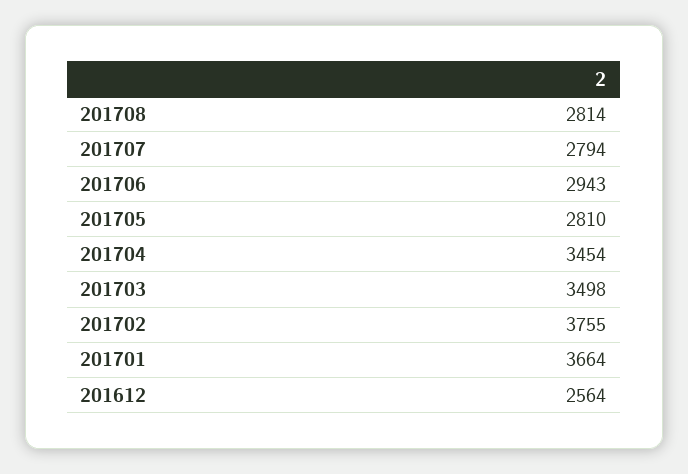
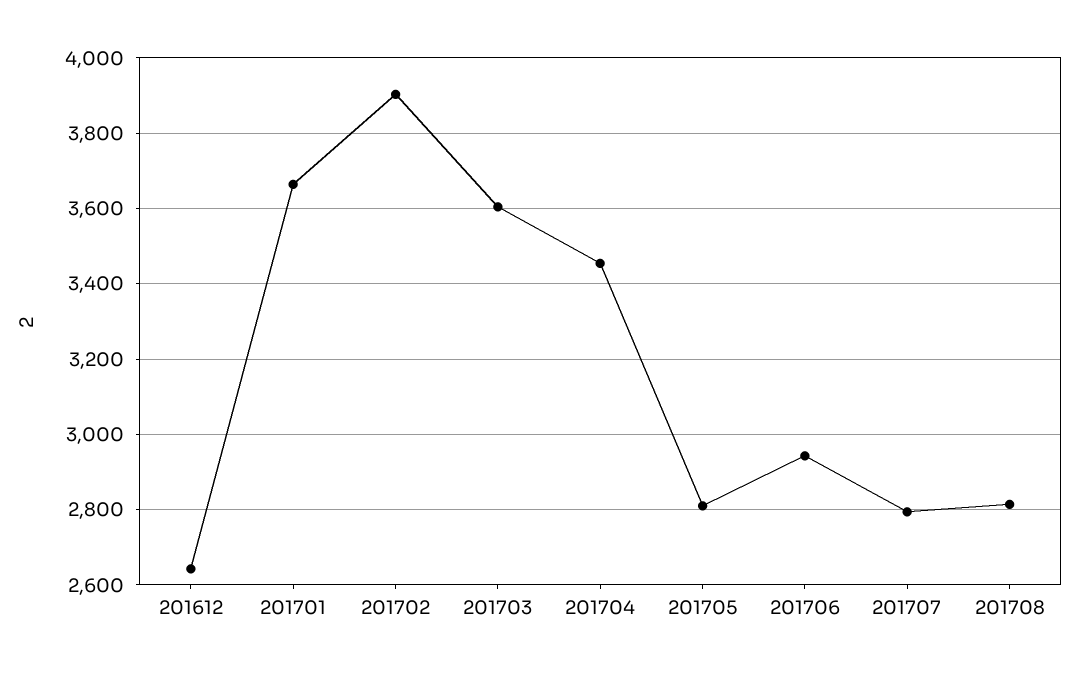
201703: 3498 -> 3600
201702: 3755 -> 3900
201612: 2564 -> 2640

